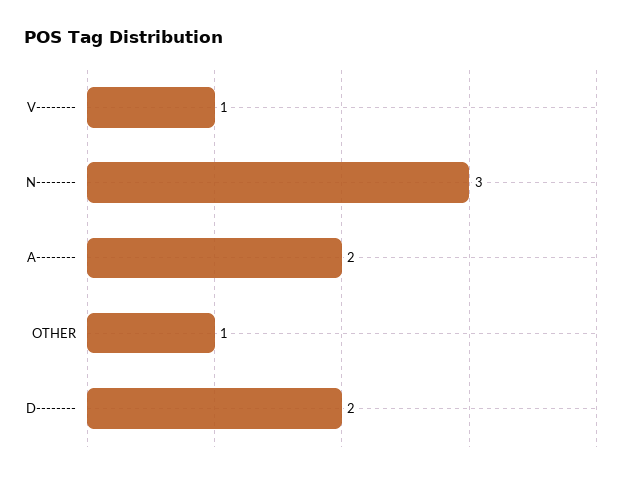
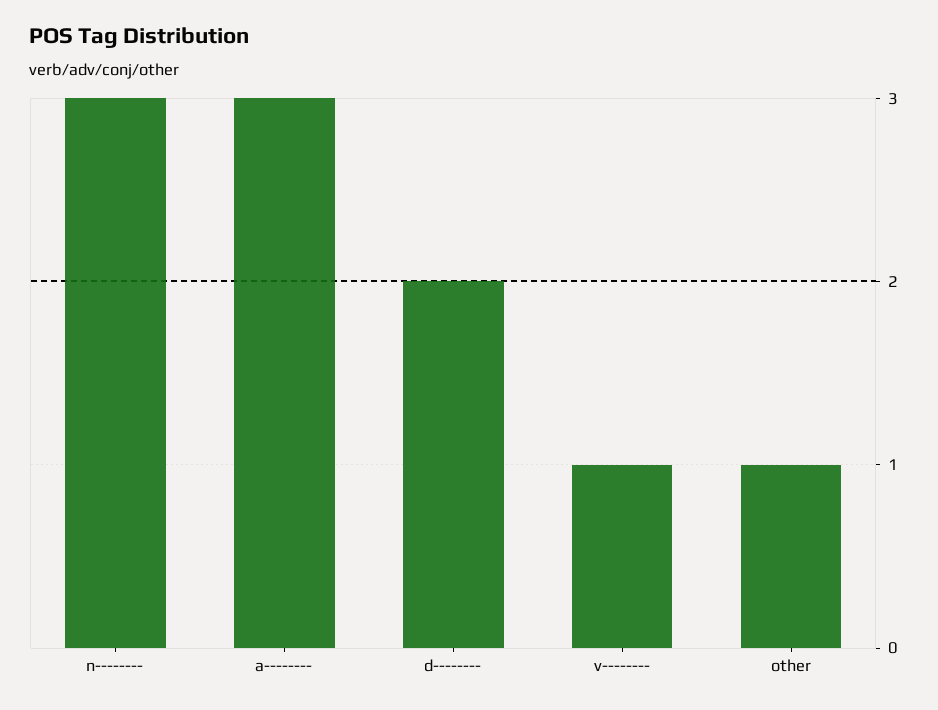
A--------: 2 -> 3

